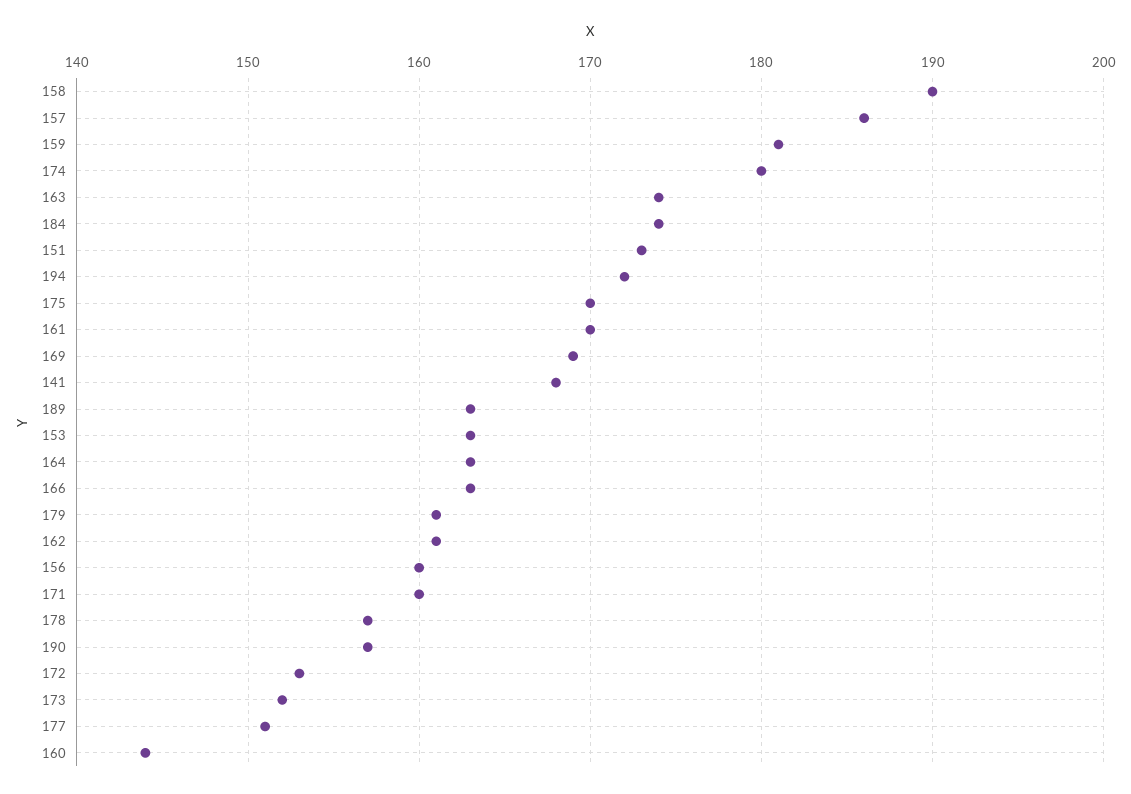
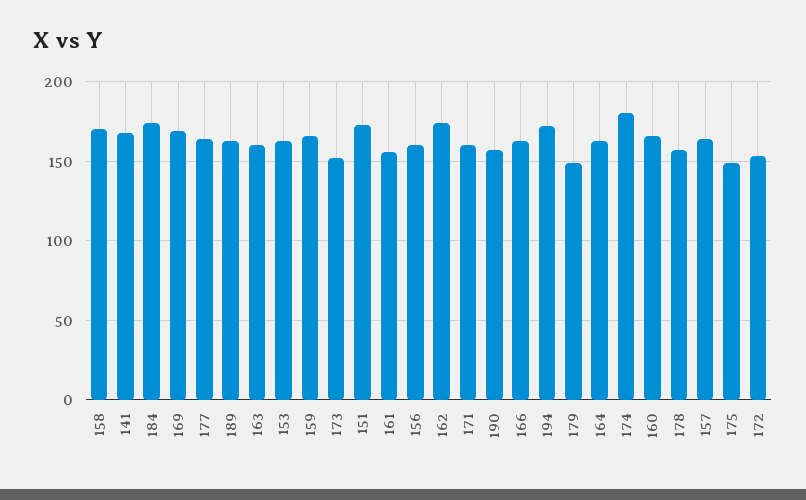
158: 190 -> 170
157: 186 -> 165
159: 181 -> 165
163: 174 -> 160
175: 170 -> 150
161: 170 -> 155
179: 161 -> 150
162: 161 -> 175
177: 151 -> 165
160: 144 -> 165

